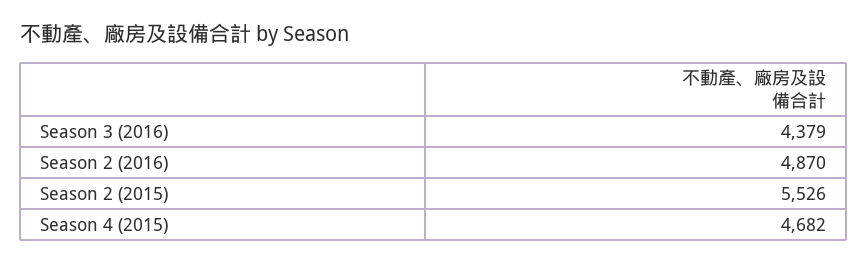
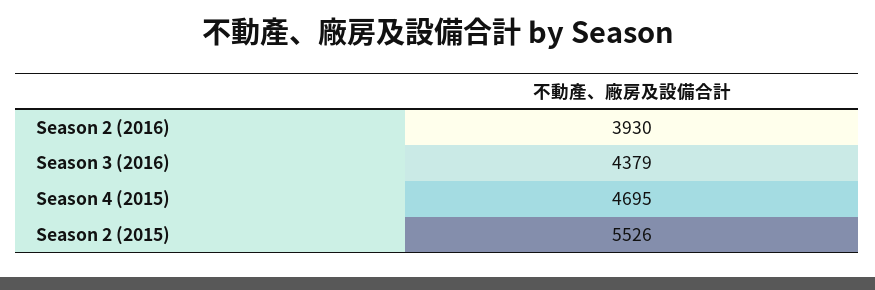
Season 2 (2016): 4870 -> 3930
Season 4 (2015): 4682 -> 4695

